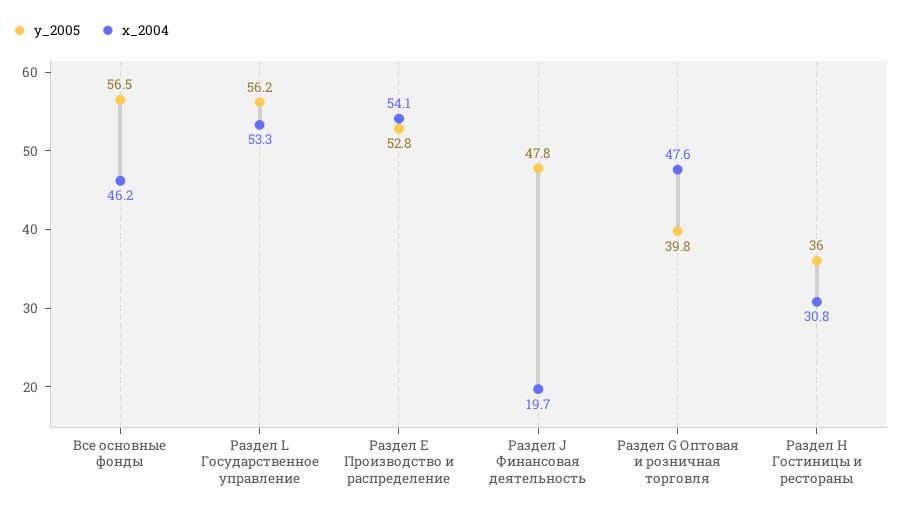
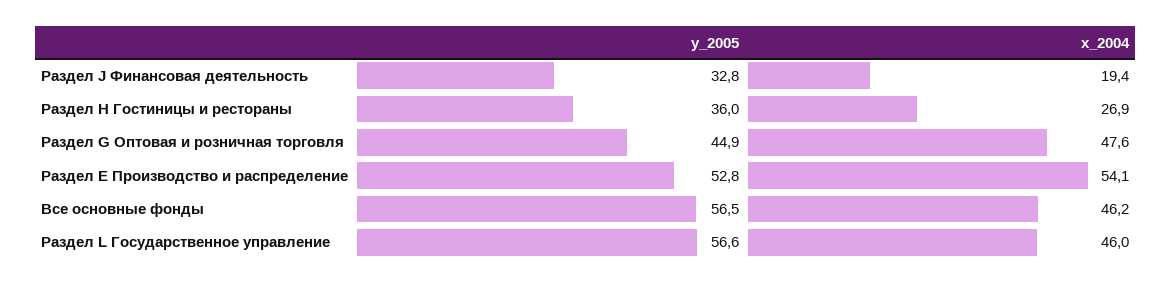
y_2005, Раздел L Государственное управление: 56.2 -> 56.6
x_2004, Раздел L Государственное управление: 53.3 -> 46
y_2005, Раздел J Финансовая деятельность: 47.8 -> 32.8
x_2004, Раздел J Финансовая деятельность: 19.7 -> 19.4
y_2005, Раздел G Оптовая и розничная торговля: 39.8 -> 44.9
x_2004, Раздел Н Гостиницы и рестораны: 30.8 -> 26.9

